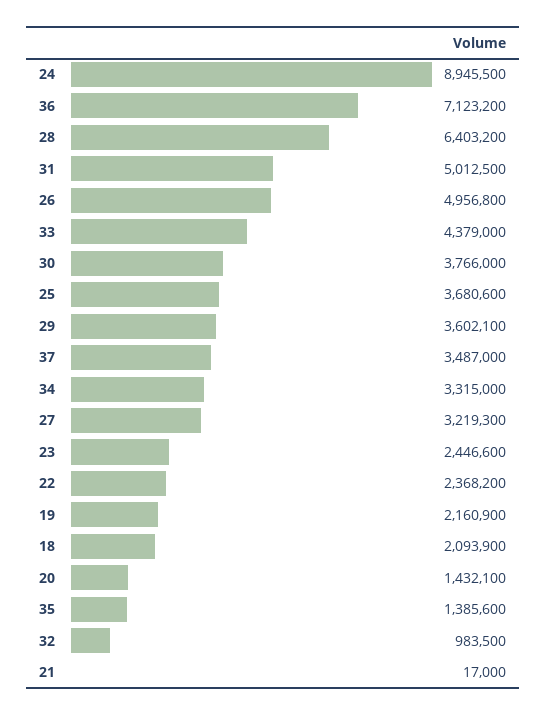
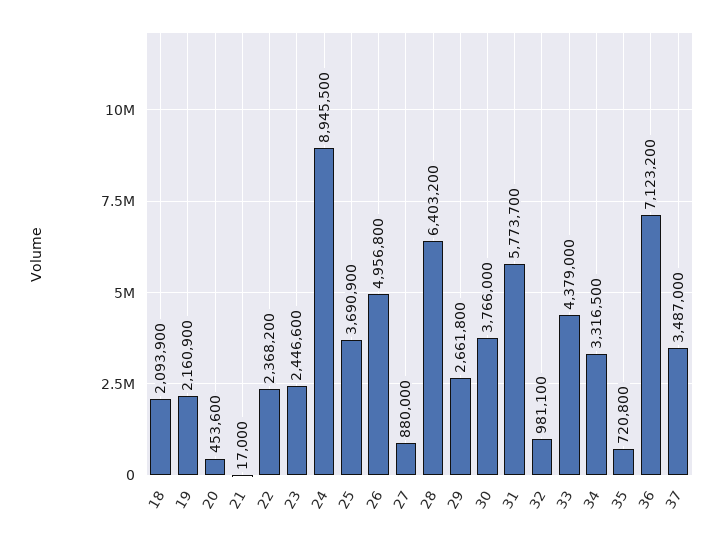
31: 5012500 -> 5773700
25: 3680600 -> 3690900
29: 3602100 -> 2661800
34: 3315000 -> 3316500
27: 3219300 -> 880000
20: 1432100 -> 453600
35: 1385600 -> 720800
32: 983500 -> 981100

